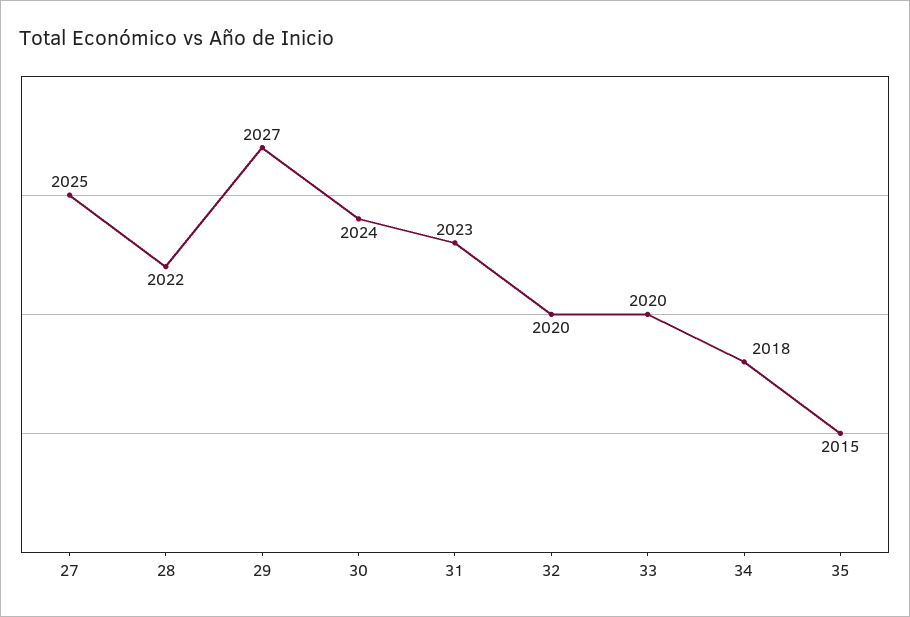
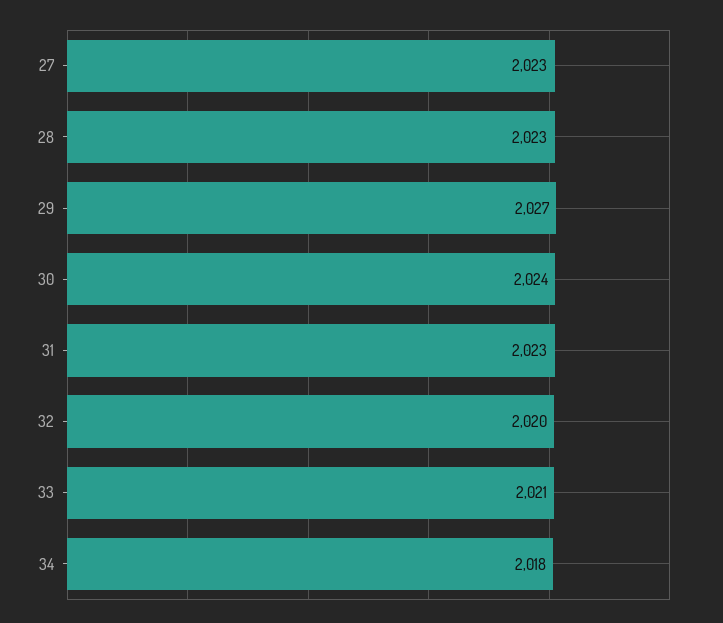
27: 2025 -> 2023
28: 2022 -> 2023
33: 2020 -> 2021
35: 2015 -> none

